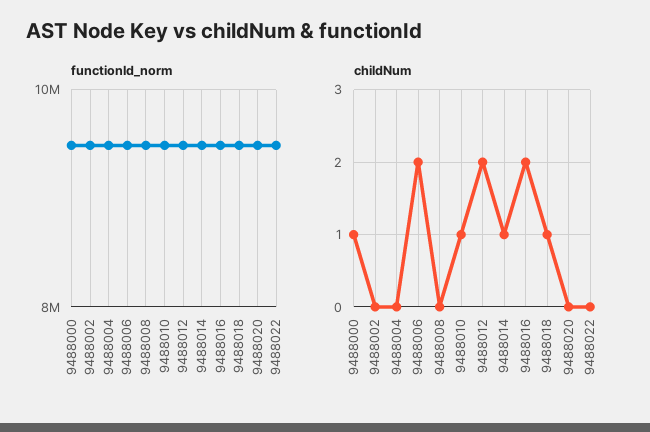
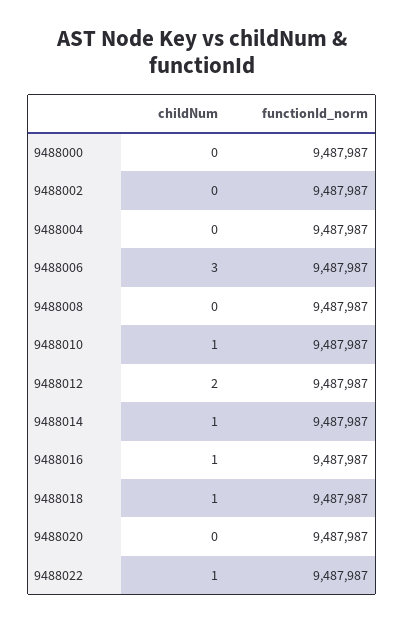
childNum, 9488000: 1 -> 0
childNum, 9488006: 2 -> 3
childNum, 9488016: 2 -> 1
childNum, 9488022: 0 -> 1

